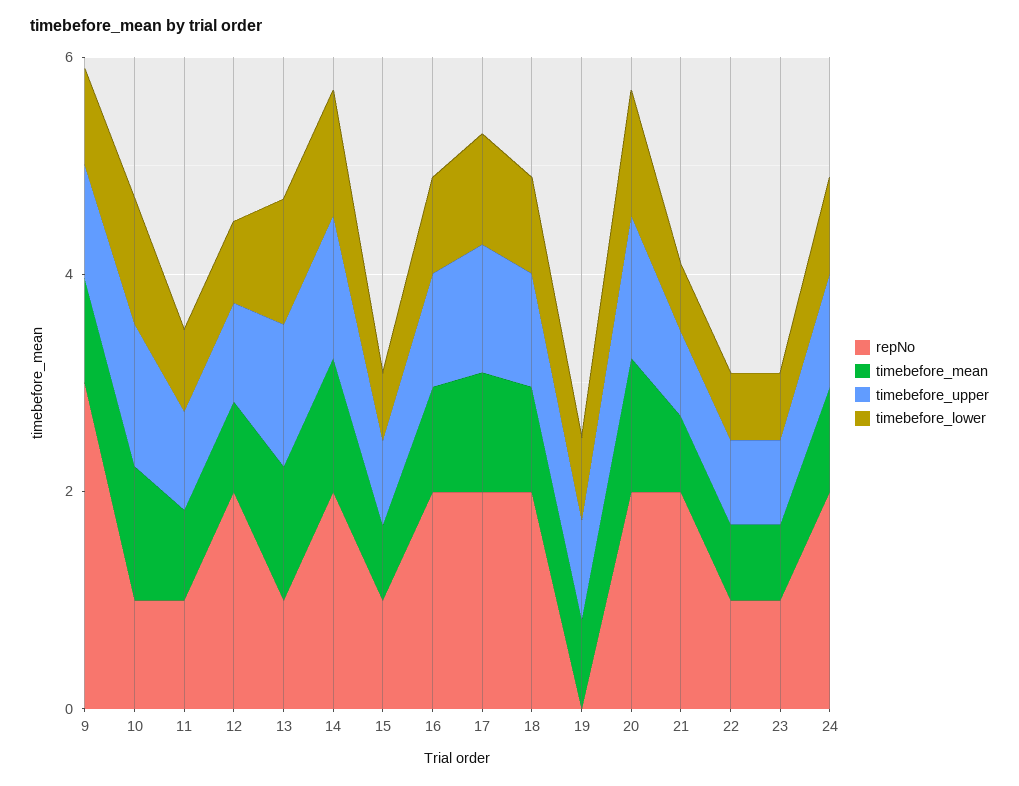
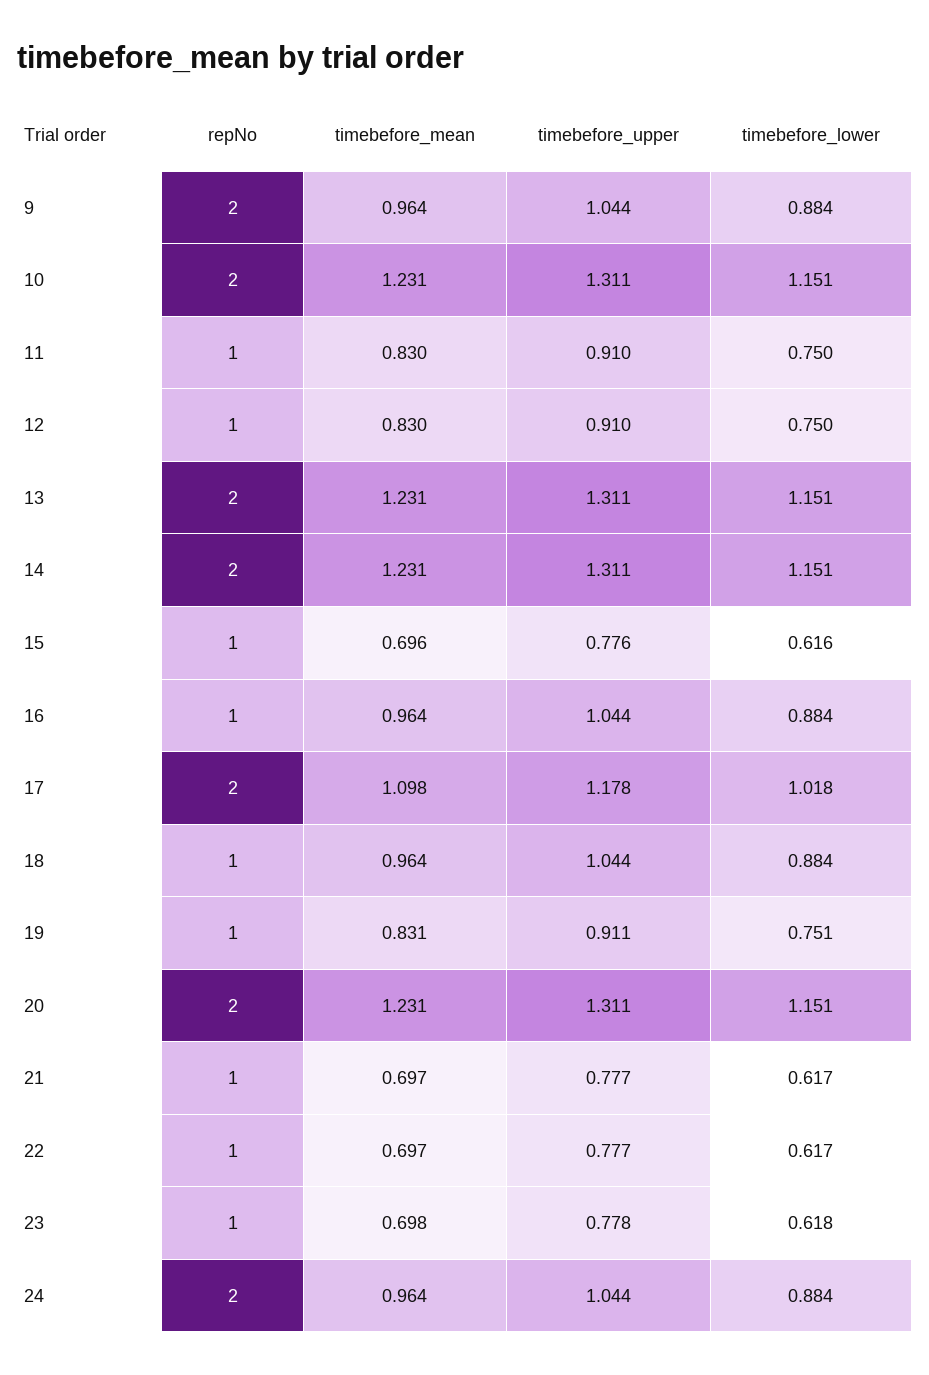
repNo, 9: 3 -> 2
repNo, 10: 1 -> 2
repNo, 12: 2 -> 1
repNo, 13: 1 -> 2
repNo, 16: 2 -> 1
repNo, 18: 2 -> 1
repNo, 19: 0 -> 1
repNo, 21: 2 -> 1

